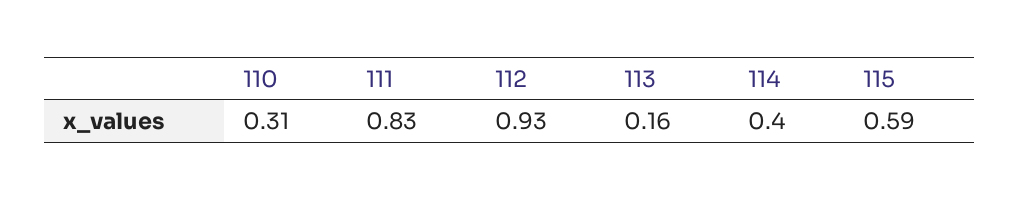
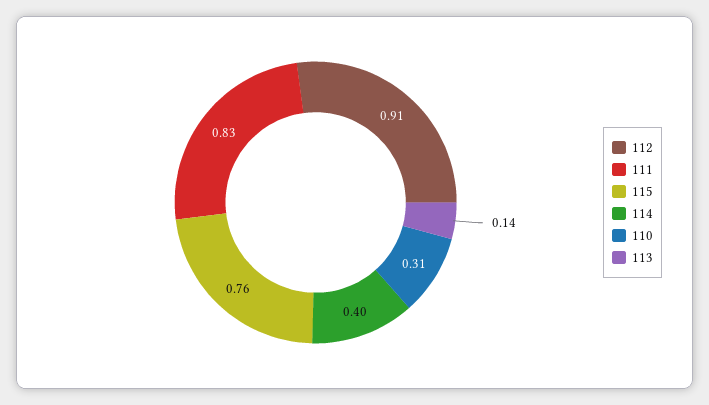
112: 0.93 -> 0.91
113: 0.16 -> 0.14
115: 0.59 -> 0.76

